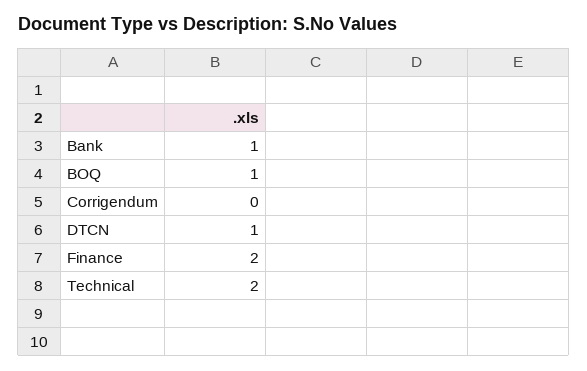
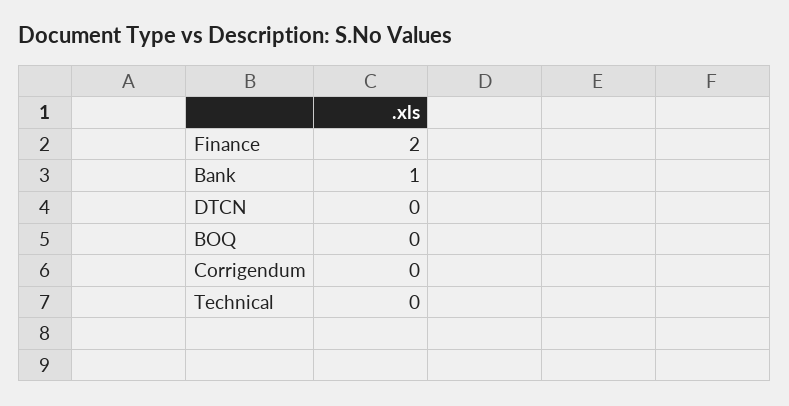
BOQ: 1 -> 0
DTCN: 1 -> 0
Technical: 2 -> 0

